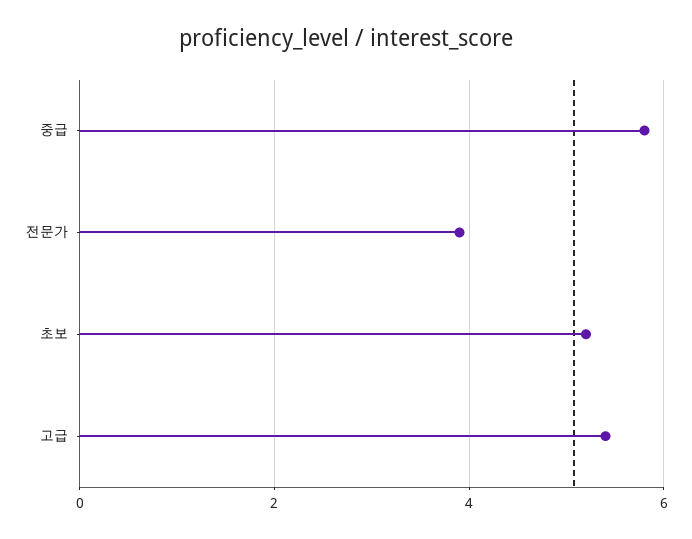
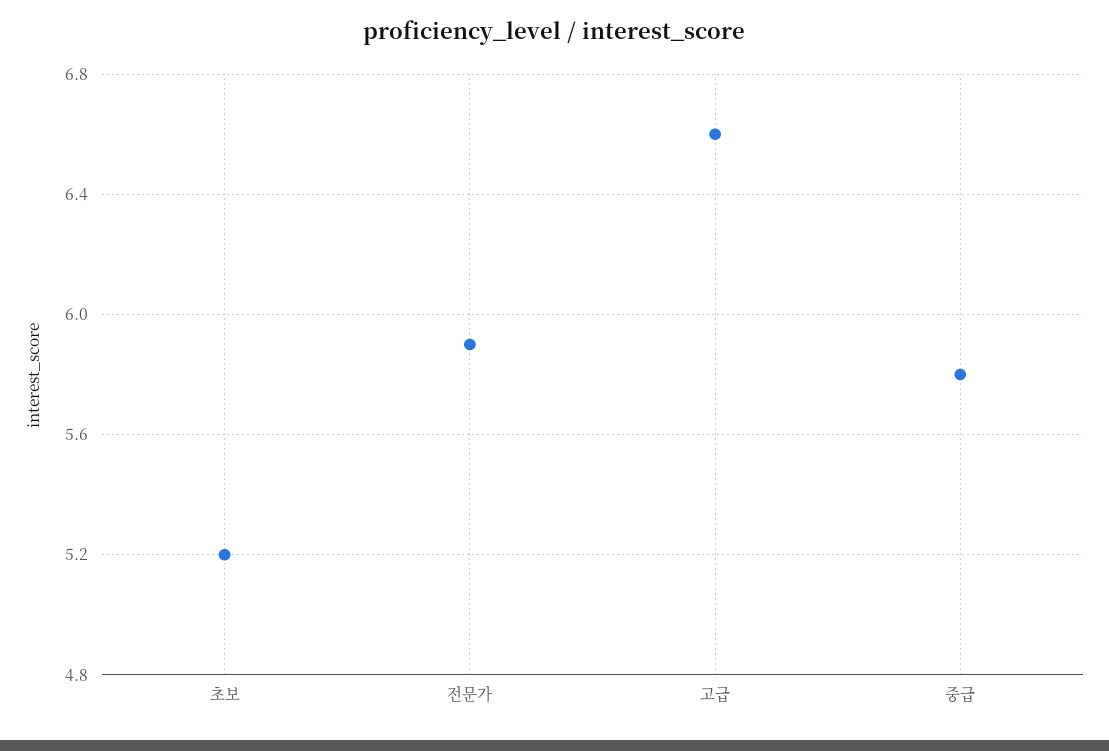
전문가: 4 -> 5.9
고급: 5.5 -> 6.6

